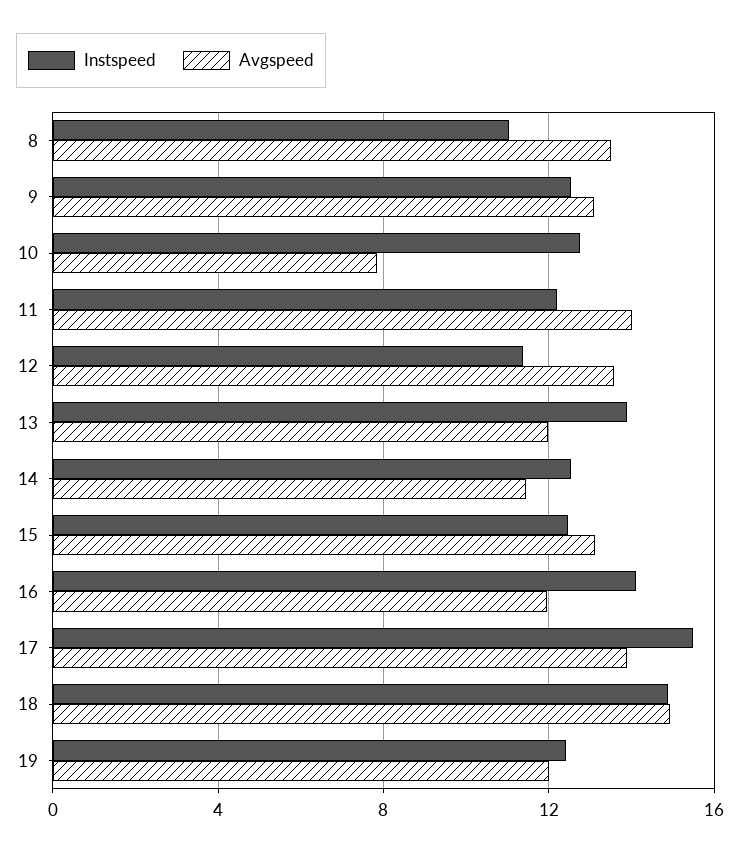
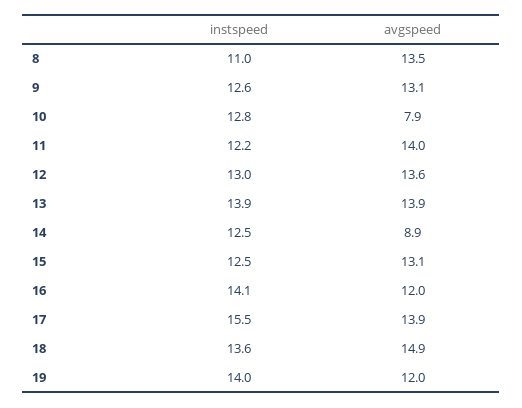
Instspeed, 12: 11.5 -> 13
Avgspeed, 13: 12 -> 13.9
Avgspeed, 14: 11.5 -> 8.9
Instspeed, 18: 15 -> 13.6
Instspeed, 19: 12.5 -> 14

